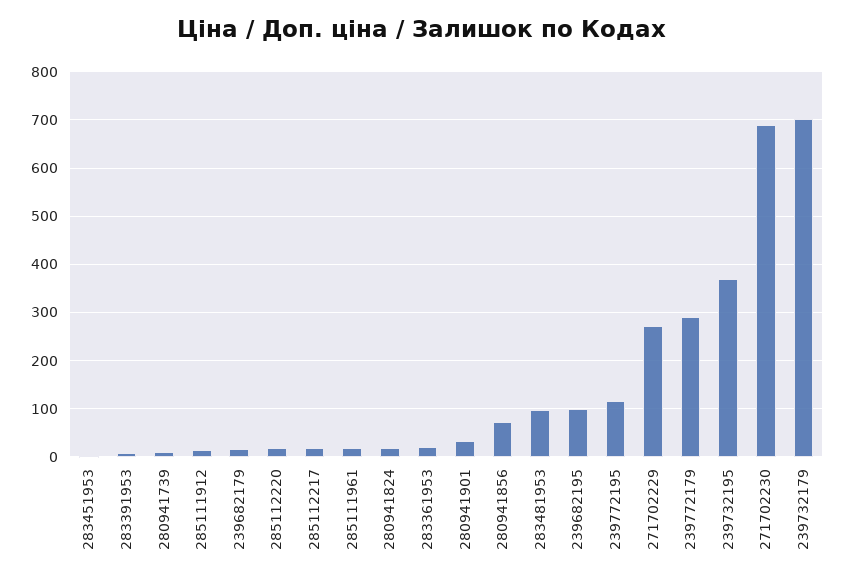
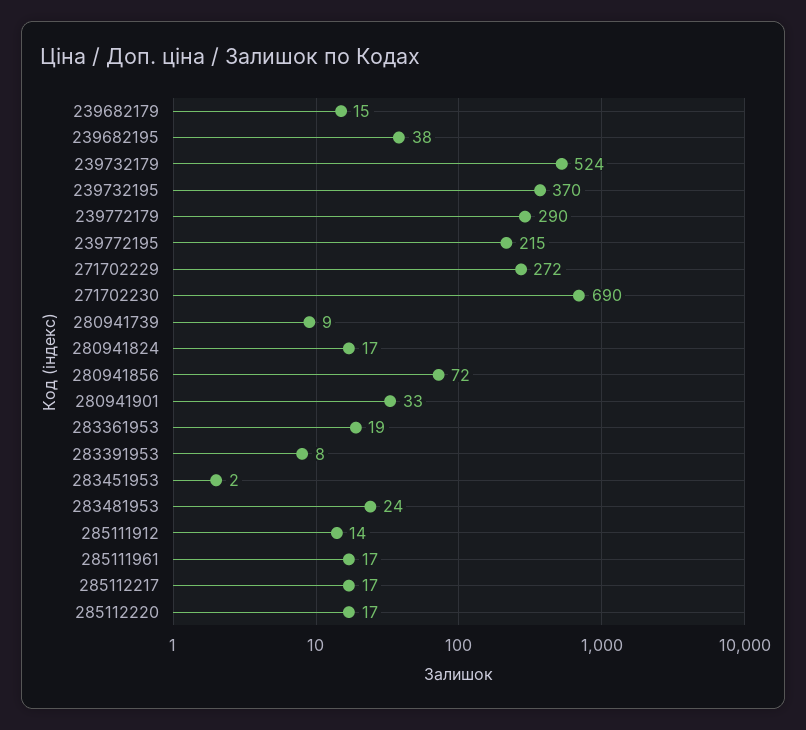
283481953: 100 -> 24
239682195: 100 -> 38
239772195: 120 -> 215
239732179: 700 -> 524

